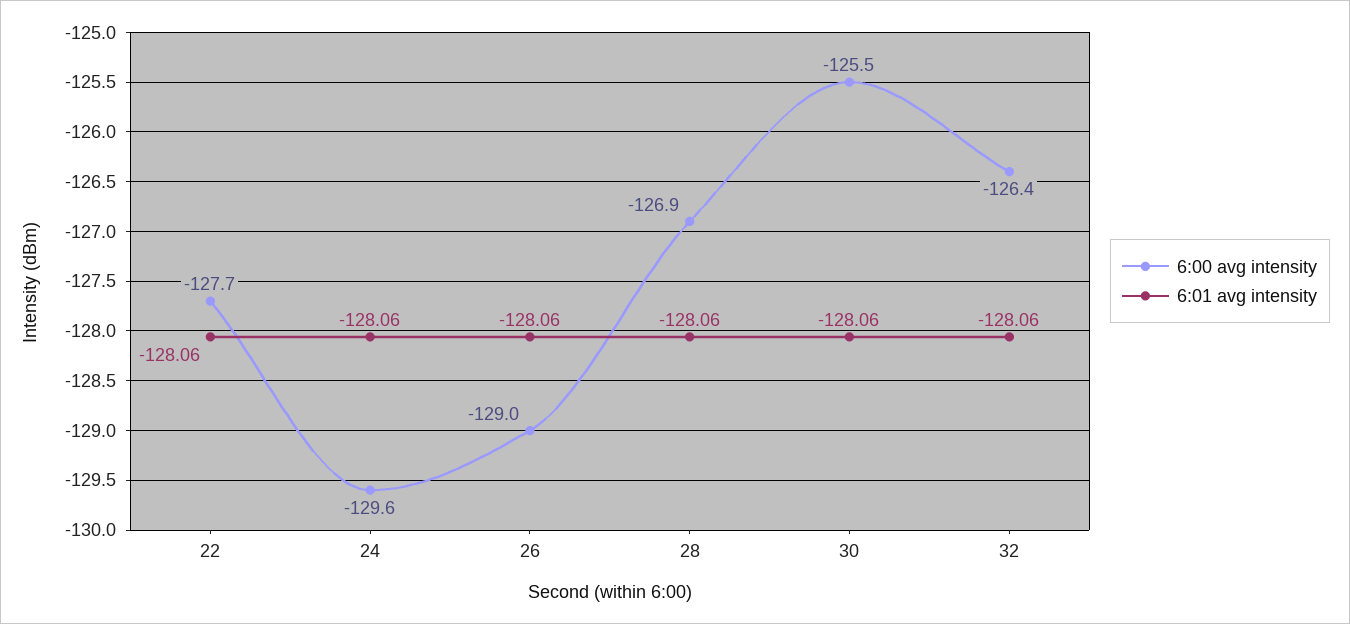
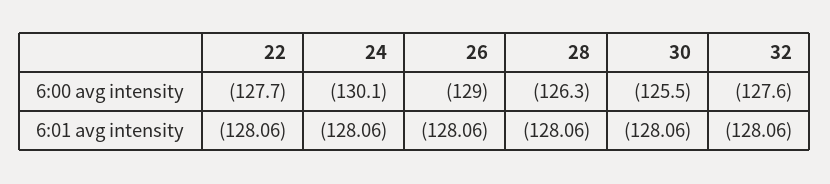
6:00 avg intensity, 24: -129.6 -> -130.1
6:00 avg intensity, 28: -126.9 -> -126.3
6:00 avg intensity, 32: -126.4 -> -127.6

